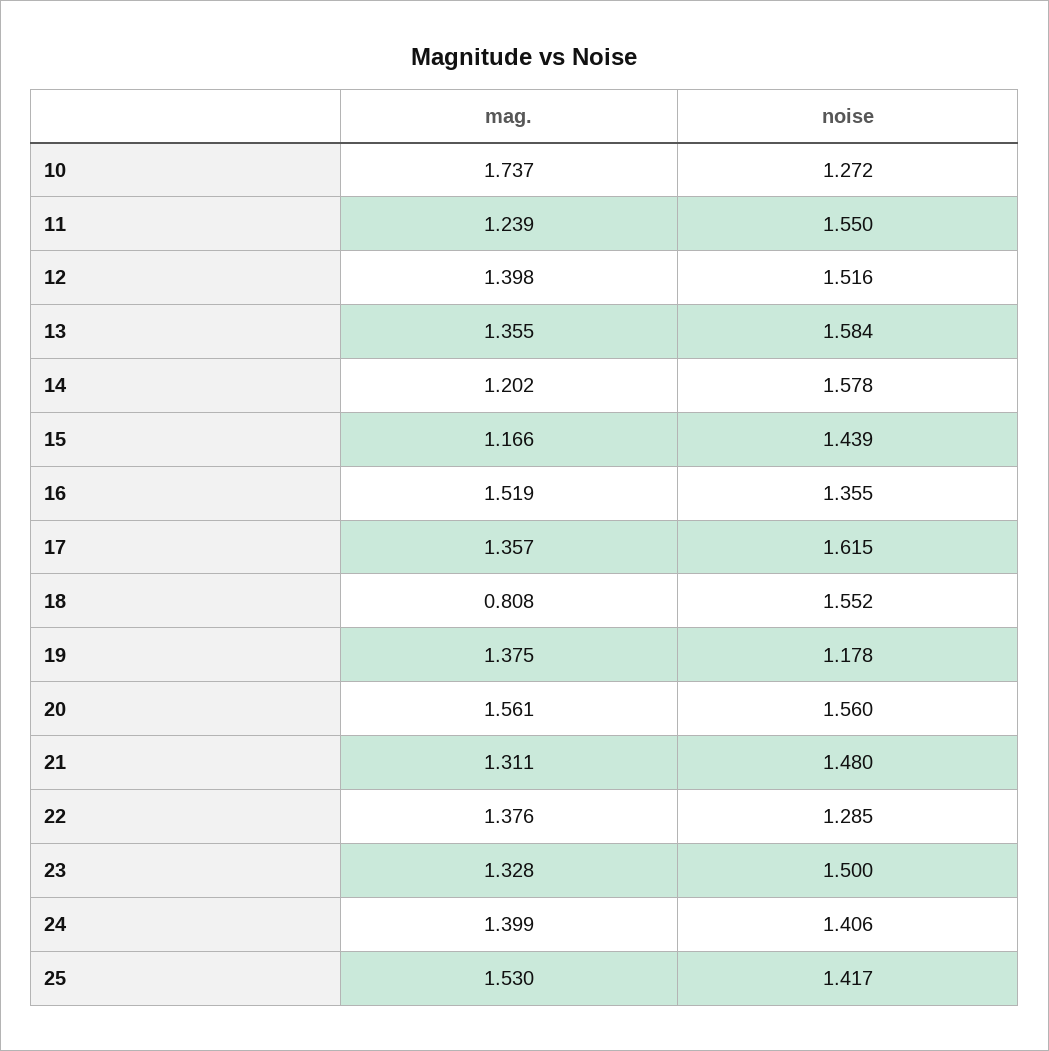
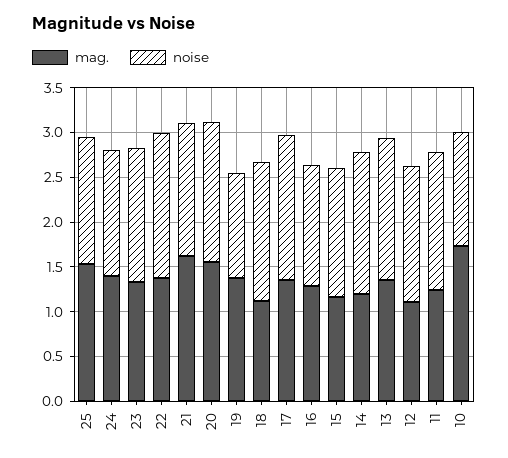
mag., 12: 1.398 -> 1.1
mag., 16: 1.519 -> 1.3
mag., 18: 0.808 -> 1.1
mag., 21: 1.311 -> 1.6
noise, 22: 1.285 -> 1.6

